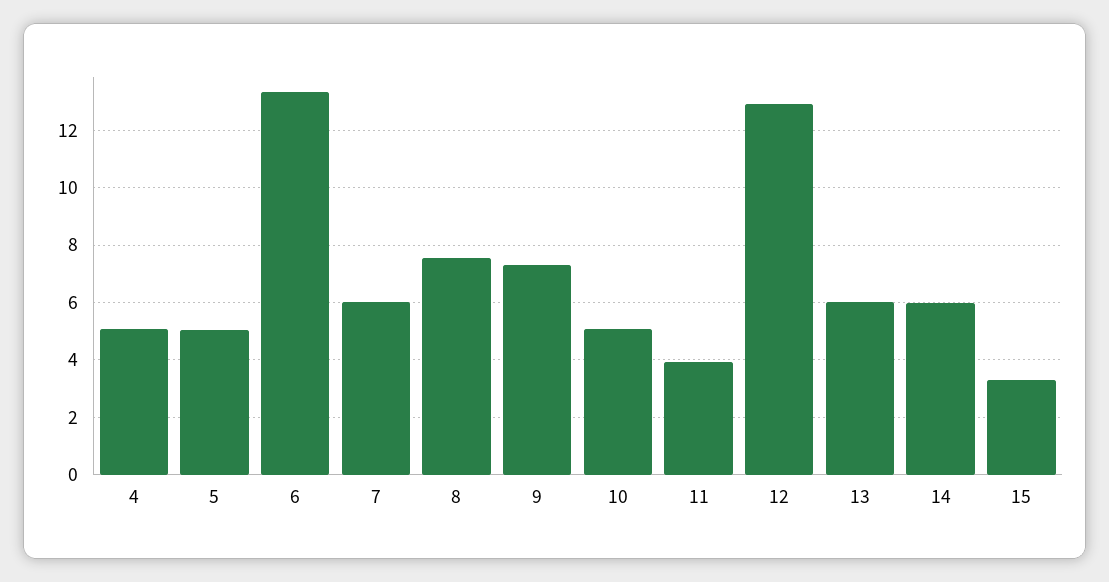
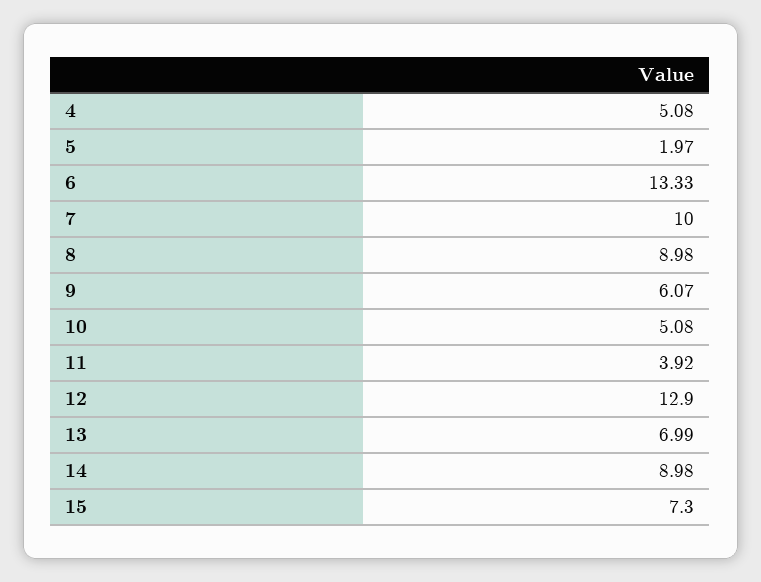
5: 5 -> 1.97
7: 6 -> 10
8: 7.5 -> 8.98
9: 7.25 -> 6.07
13: 6 -> 6.99
14: 6 -> 8.98
15: 3.25 -> 7.3

